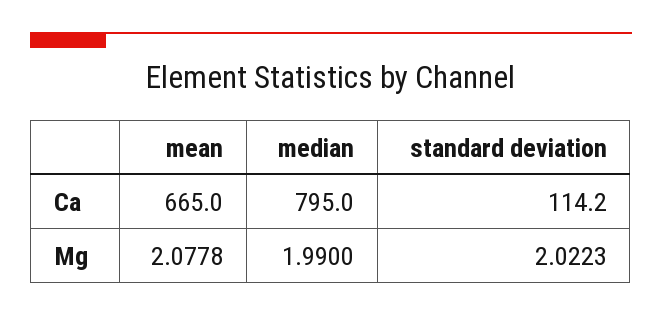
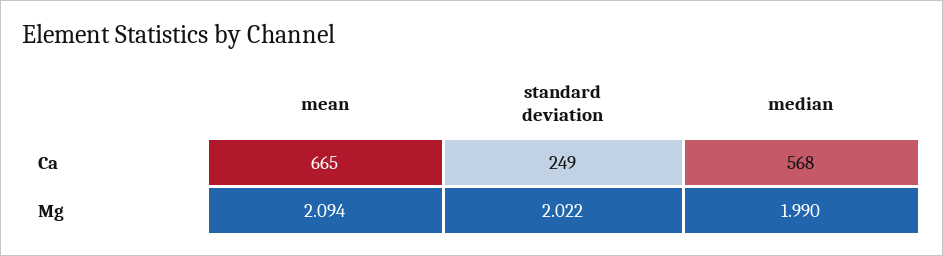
median, Ca: 795 -> 568
standard deviation, Ca: 114.2 -> 249
mean, Mg: 2.0778 -> 2.094

